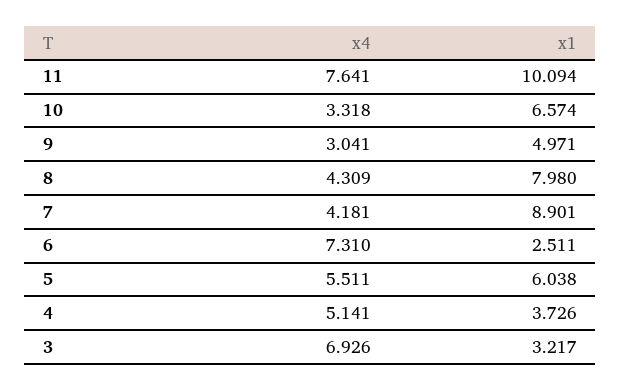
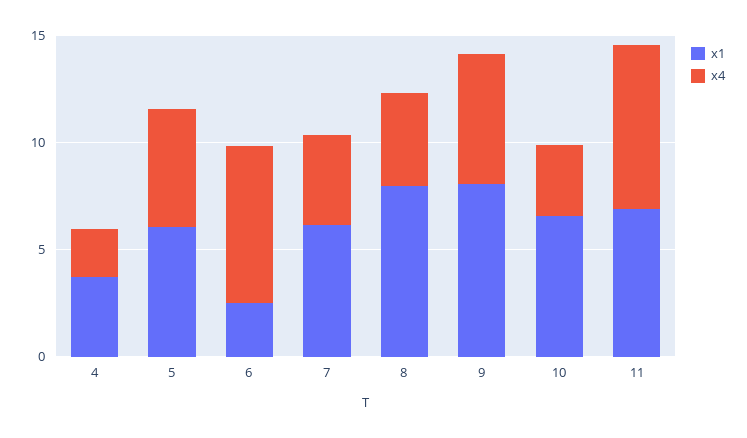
x1, 11: 10.094 -> 7
x4, 9: 3.041 -> 6
x1, 9: 4.971 -> 8
x1, 7: 8.901 -> 6
x4, 4: 5.141 -> 2
x4, 3: 6.926 -> none
x1, 3: 3.217 -> none

